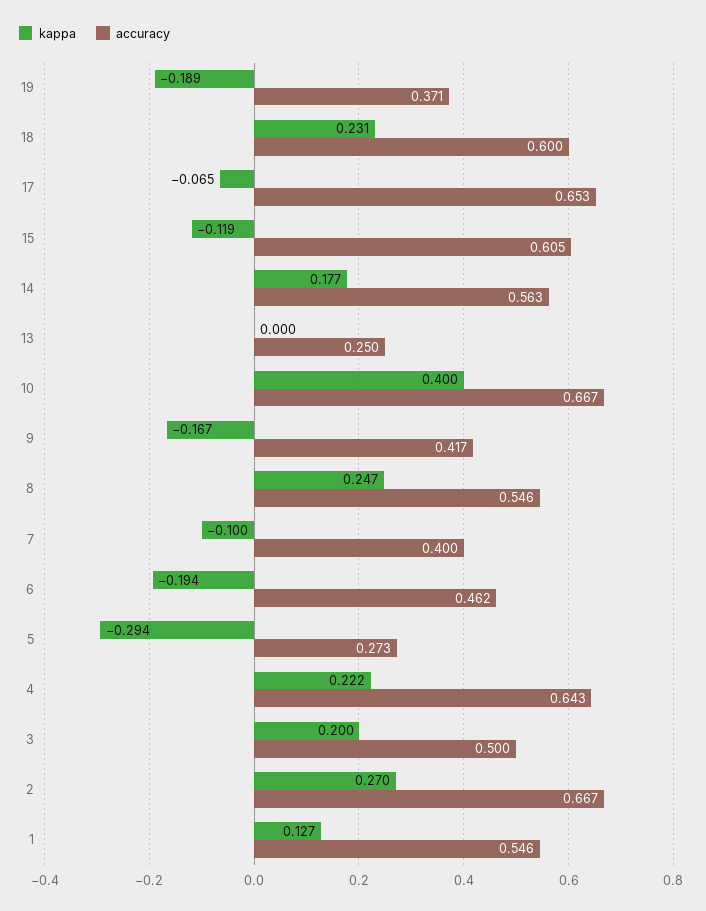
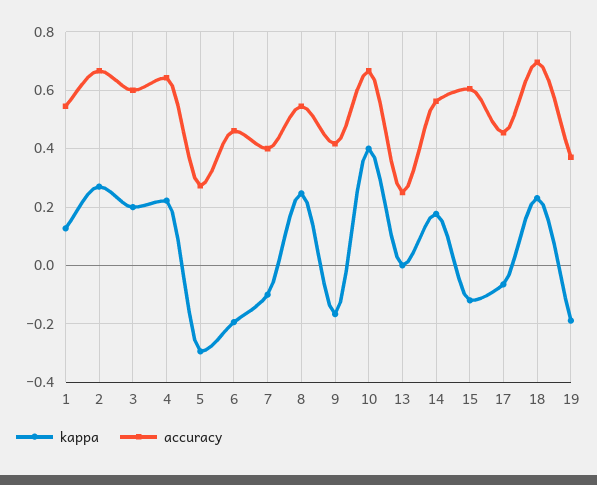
accuracy, 18: 0.6 -> 0.7
accuracy, 17: 0.653 -> 0.45
accuracy, 3: 0.5 -> 0.6

